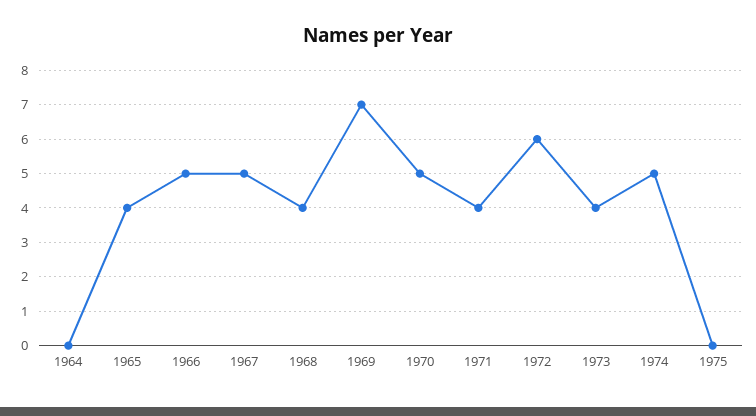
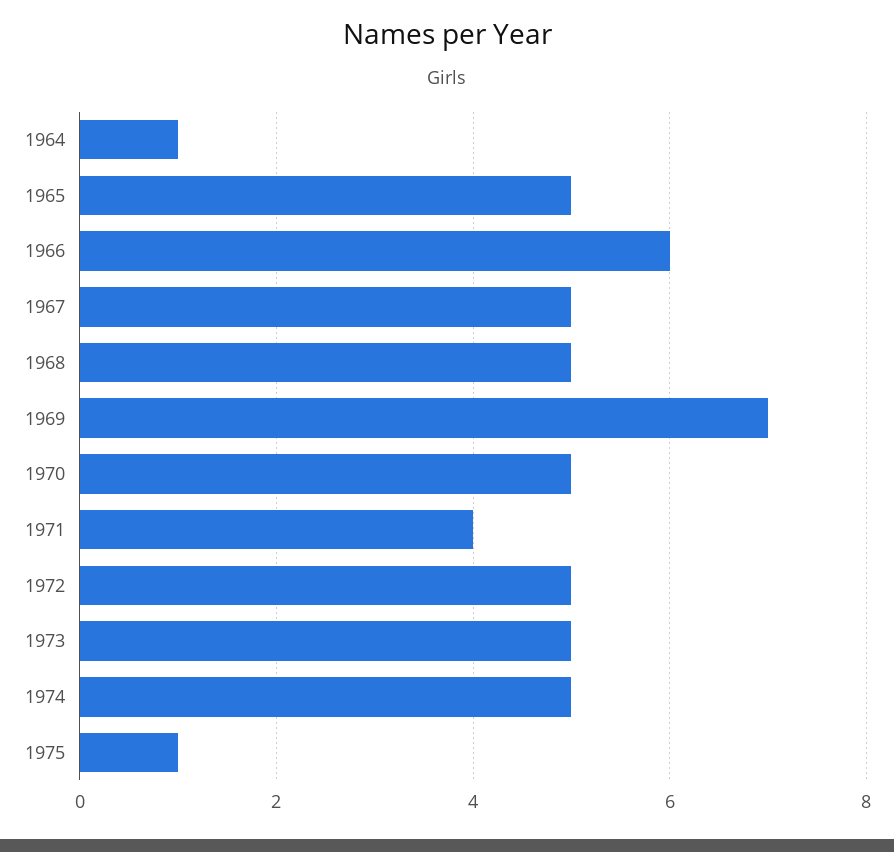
1964: 0 -> 1
1965: 4 -> 5
1966: 5 -> 6
1968: 4 -> 5
1972: 6 -> 5
1973: 4 -> 5
1975: 0 -> 1

